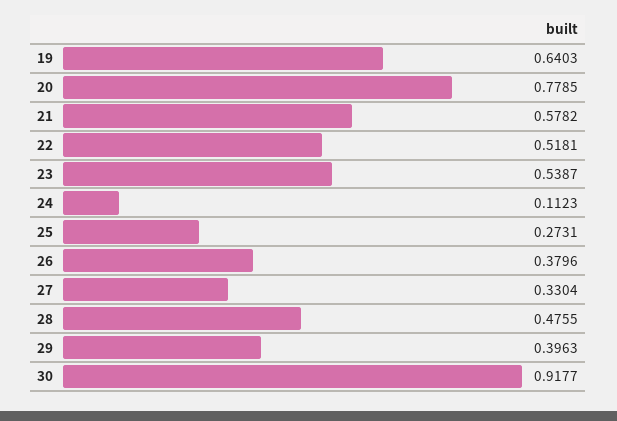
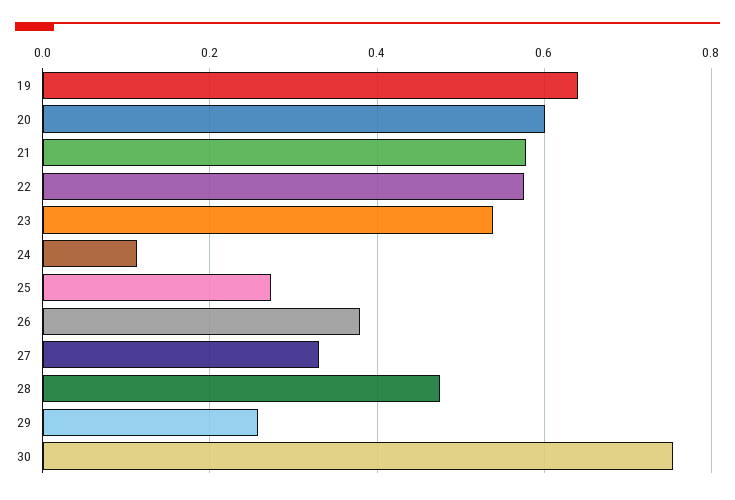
20: 0.7785 -> 0.6
22: 0.5181 -> 0.58
29: 0.3963 -> 0.26
30: 0.9177 -> 0.76

